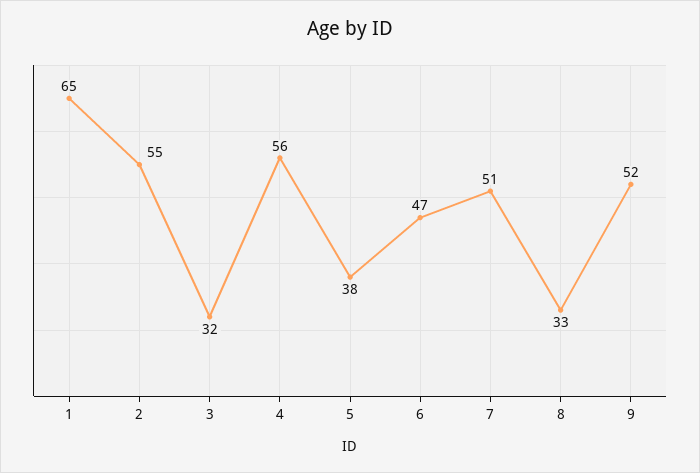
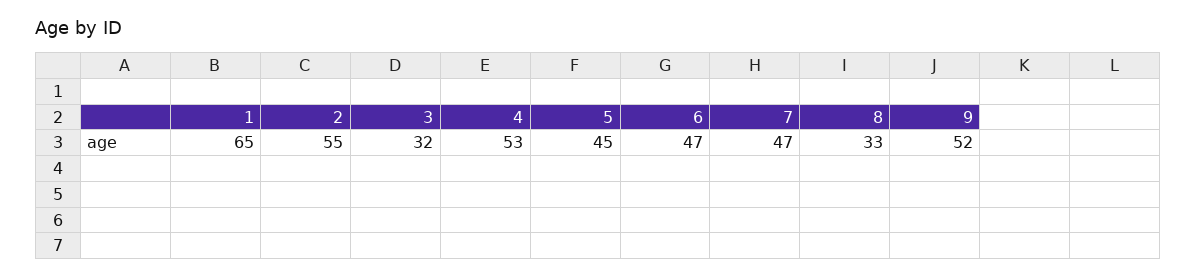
4: 56 -> 53
5: 38 -> 45
7: 51 -> 47

